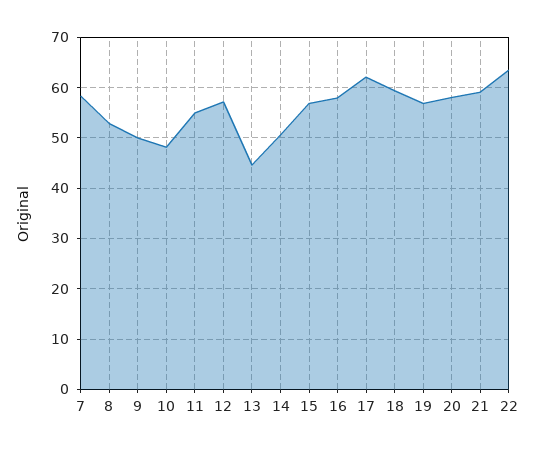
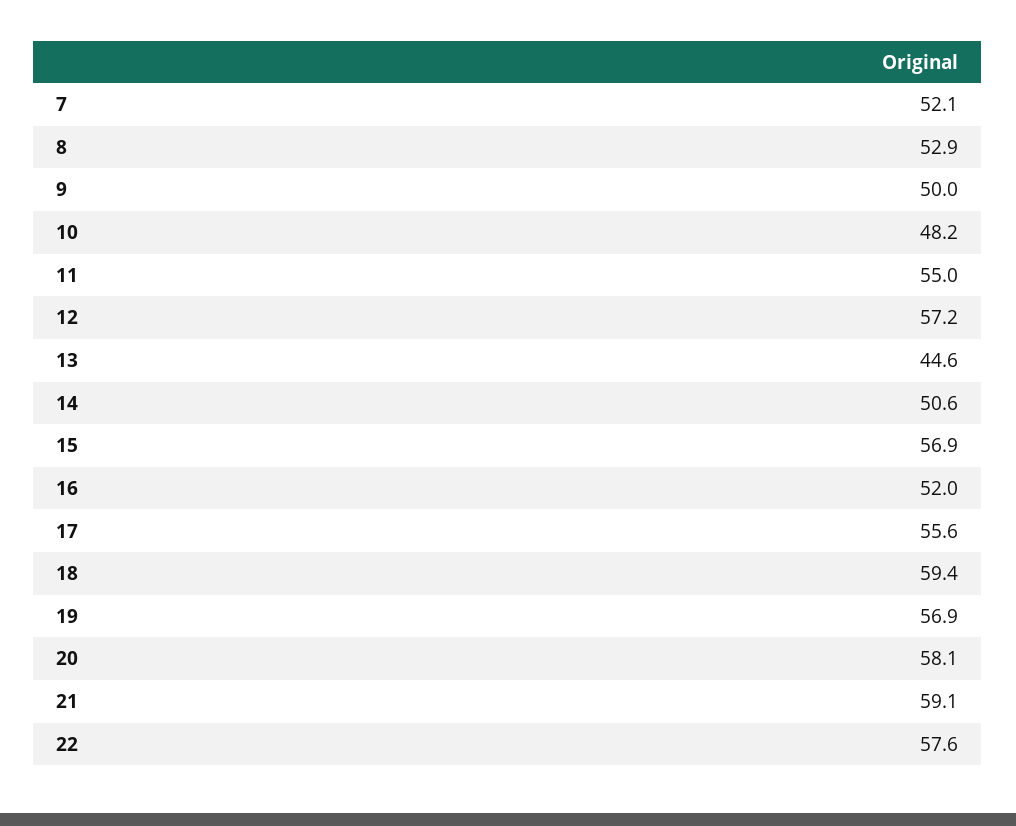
7: 58 -> 52.1
16: 58 -> 52
17: 62 -> 55.6
22: 64 -> 57.6

